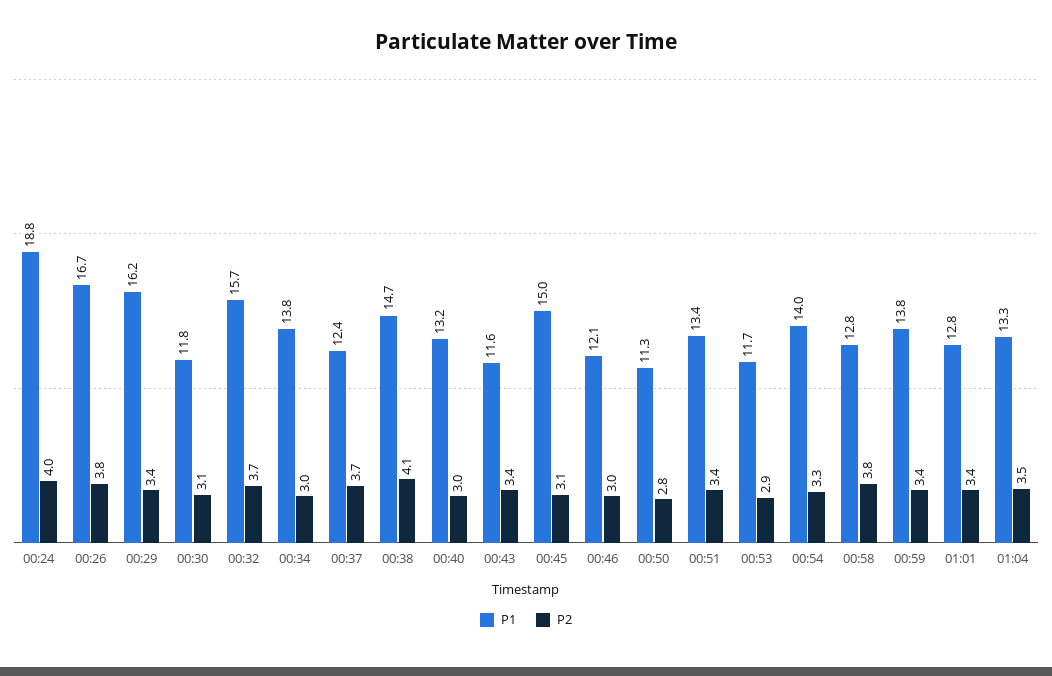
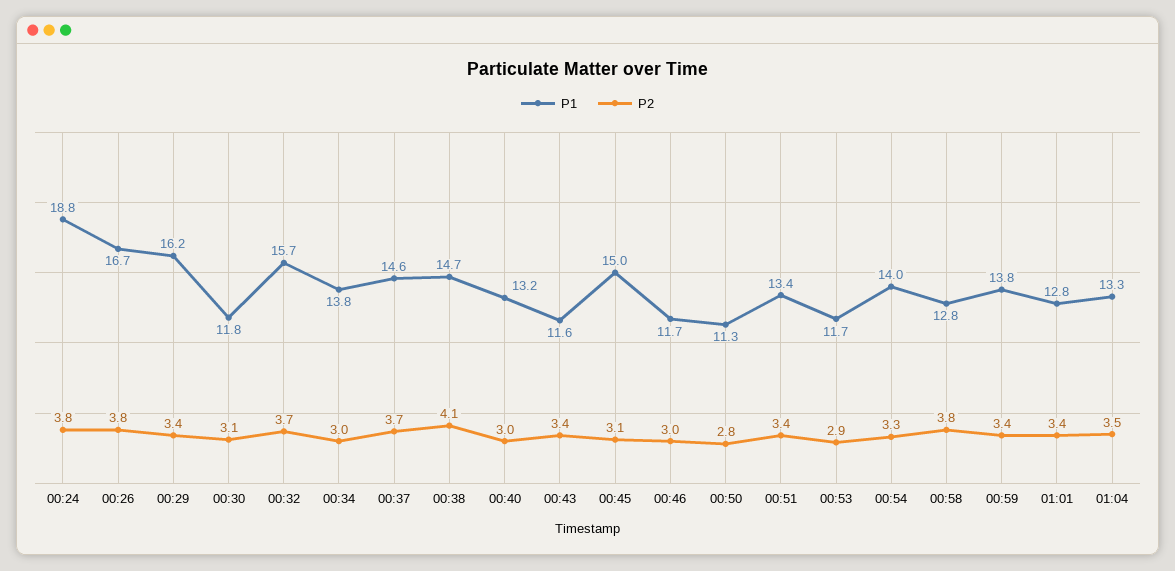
P2, 00:24: 4 -> 3.8
P1, 00:37: 12.4 -> 14.6
P1, 00:46: 12.1 -> 11.7

